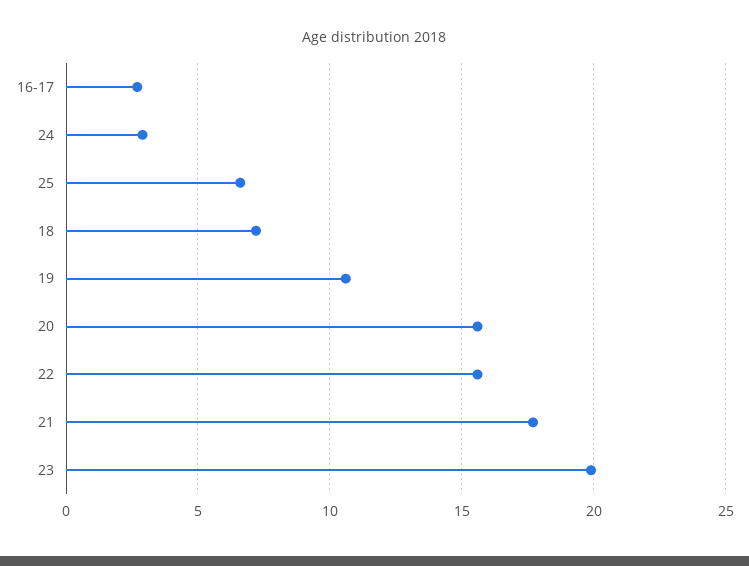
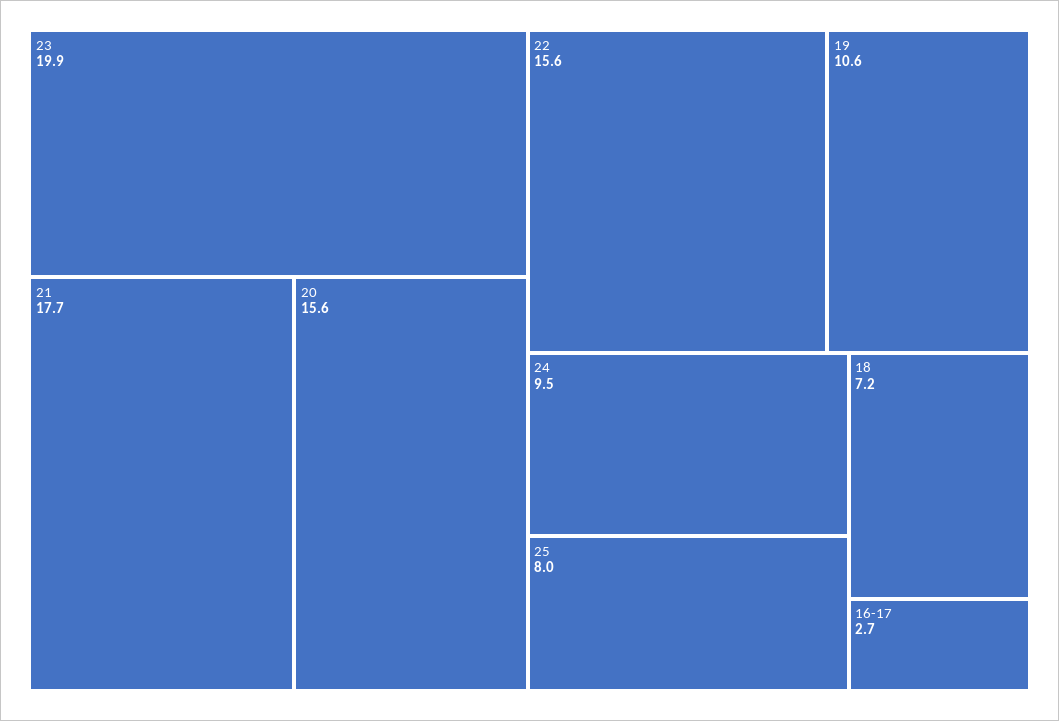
24: 3 -> 9.5
25: 6.5 -> 8

